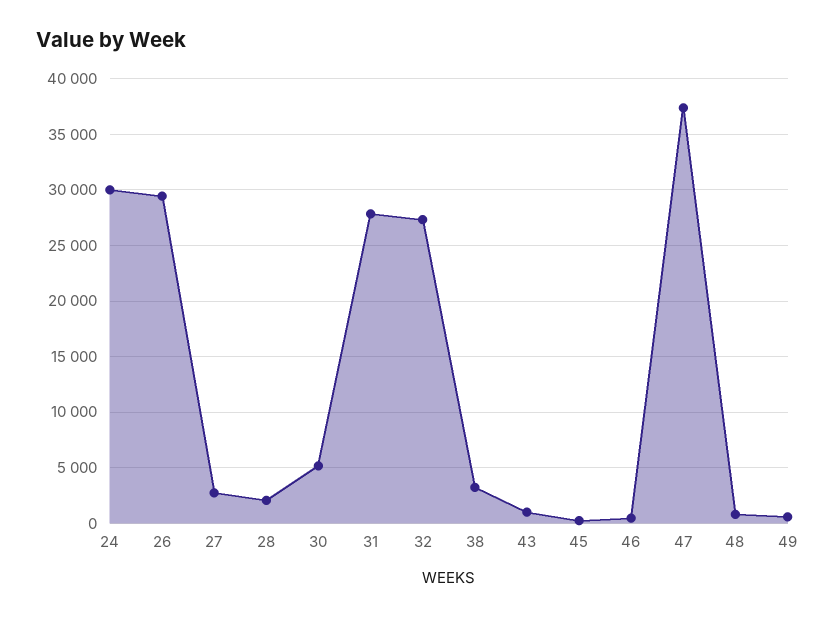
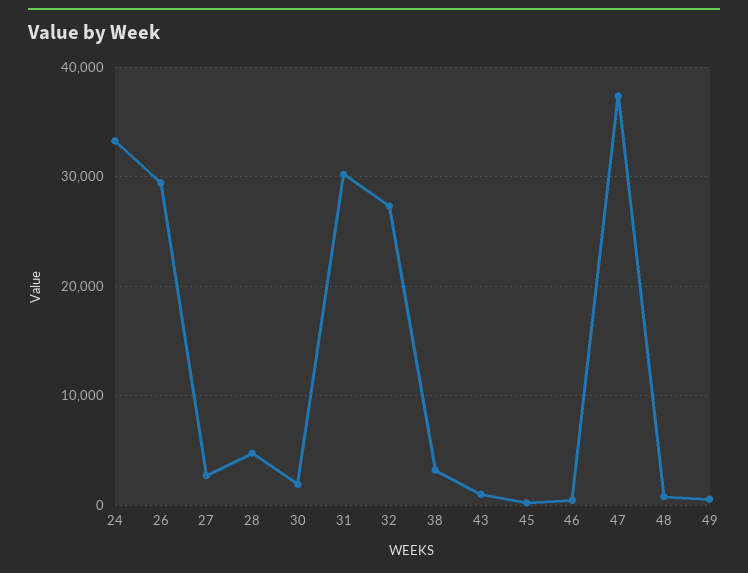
24: 30000 -> 33000
28: 2000 -> 5000
30: 5000 -> 2000
31: 28000 -> 30000

